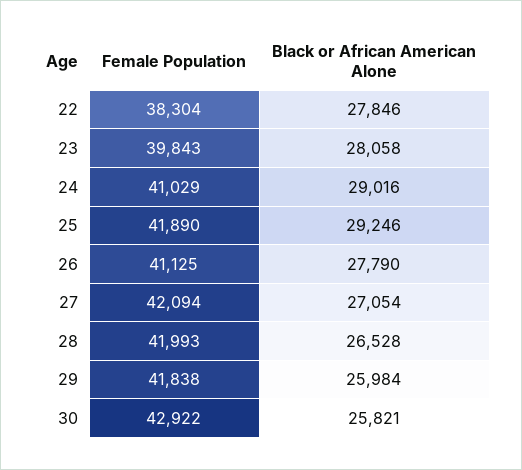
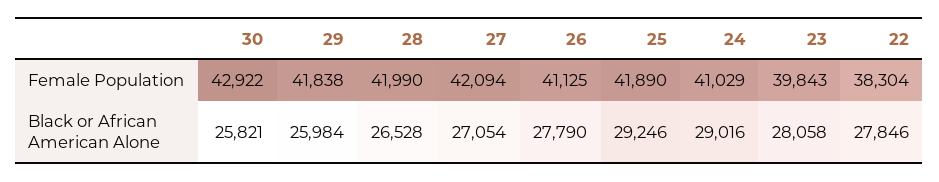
Female Population, 28: 41993 -> 41990

